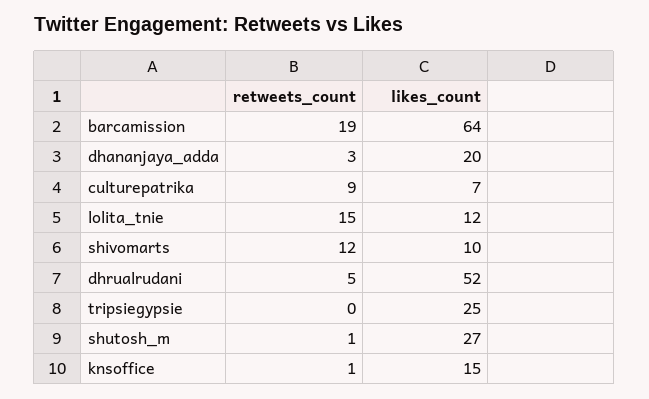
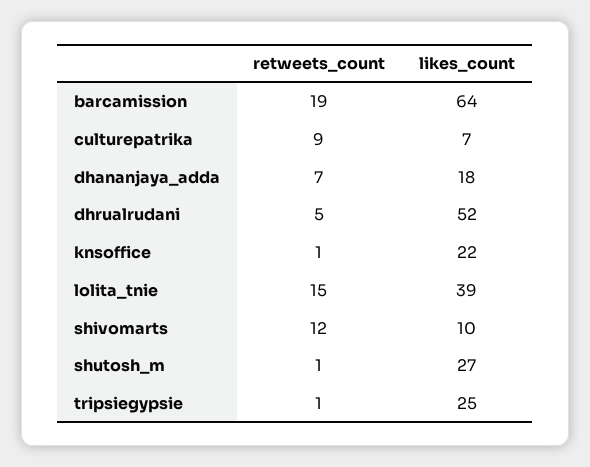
retweets_count, dhananjaya_adda: 3 -> 7
likes_count, dhananjaya_adda: 20 -> 18
likes_count, lolita_tnie: 12 -> 39
retweets_count, tripsiegypsie: 0 -> 1
likes_count, knsoffice: 15 -> 22

